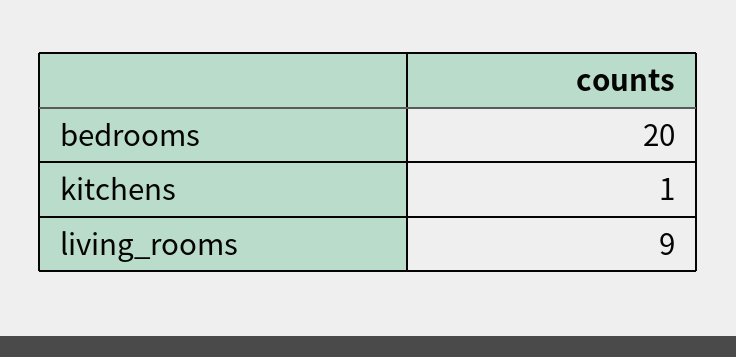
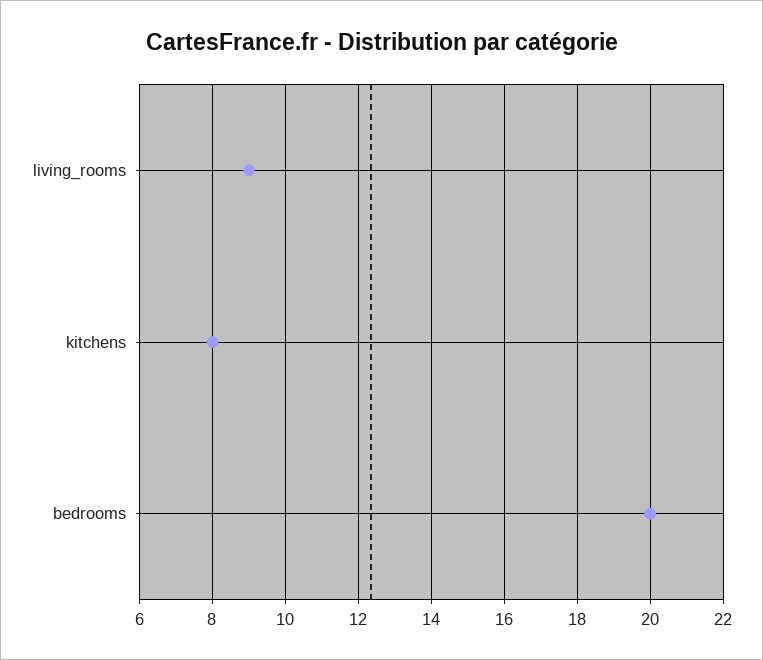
kitchens: 1 -> 8

